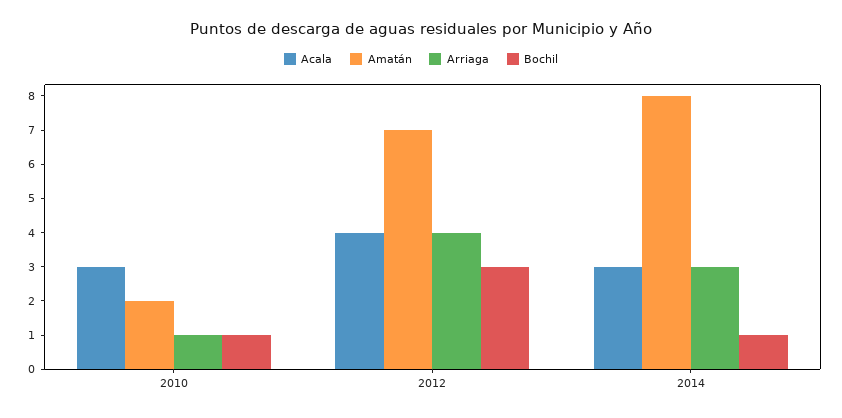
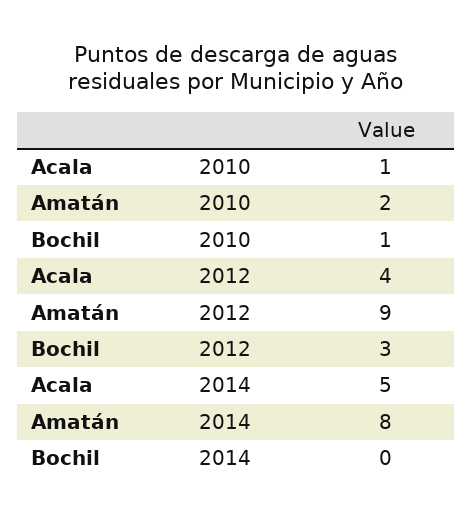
Acala, 2010: 3 -> 1
Arriaga, 2010: 1 -> none
Amatán, 2012: 7 -> 9
Arriaga, 2012: 4 -> none
Acala, 2014: 3 -> 5
Arriaga, 2014: 3 -> none
Bochil, 2014: 1 -> 0

